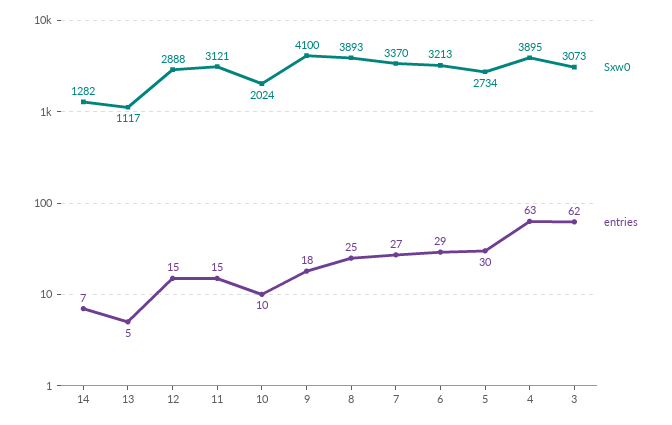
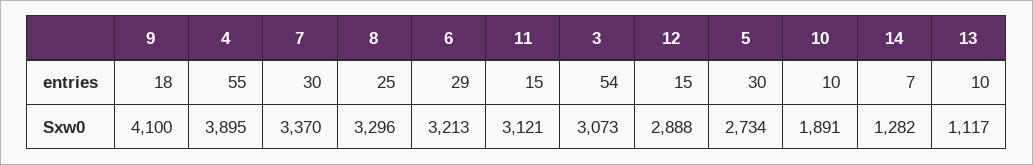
entries, 13: 5 -> 10
Sxw0, 10: 2024 -> 1891
Sxw0, 8: 3893 -> 3296
entries, 7: 27 -> 30
entries, 4: 63 -> 55
entries, 3: 62 -> 54

